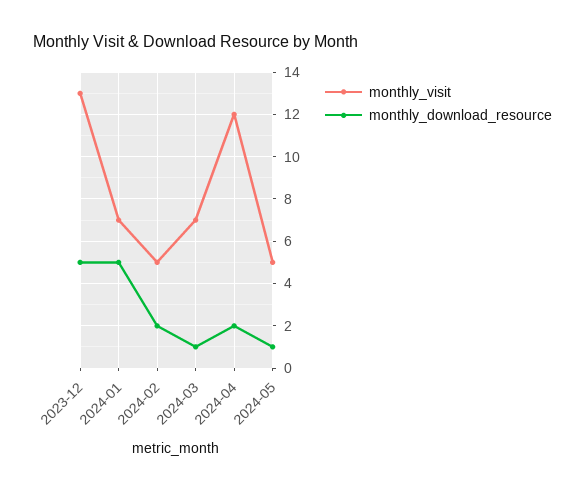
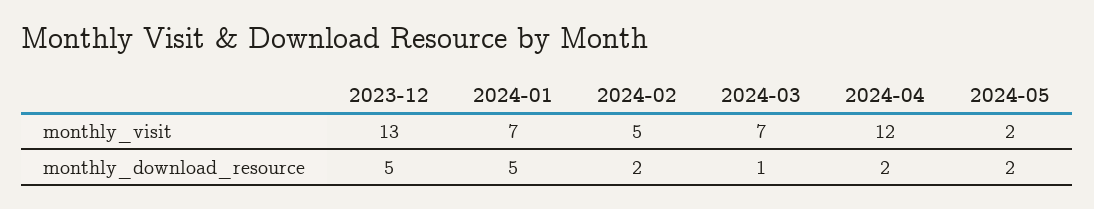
monthly_visit, 2024-05: 5 -> 2
monthly_download_resource, 2024-05: 1 -> 2

